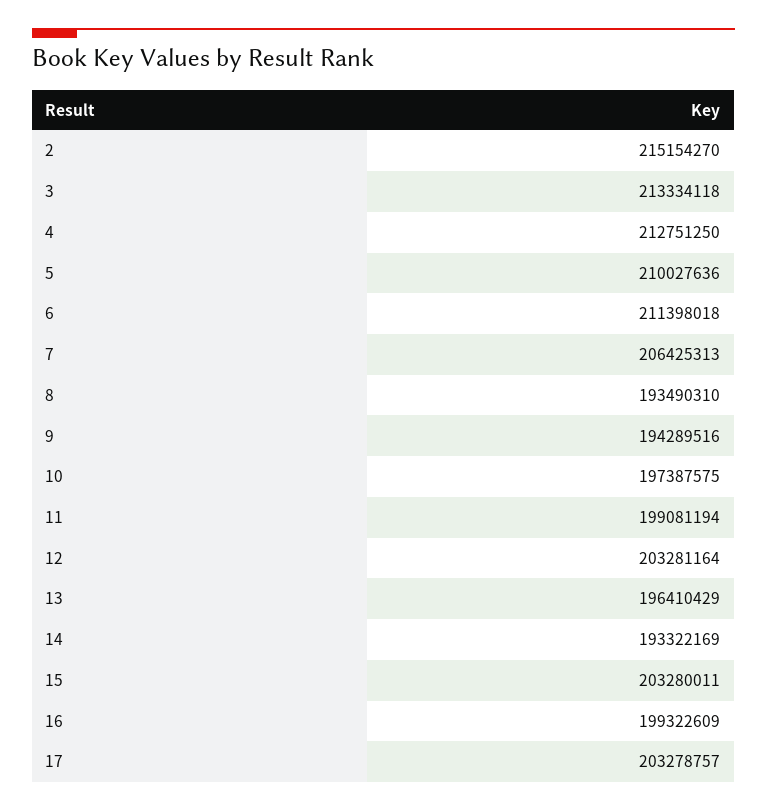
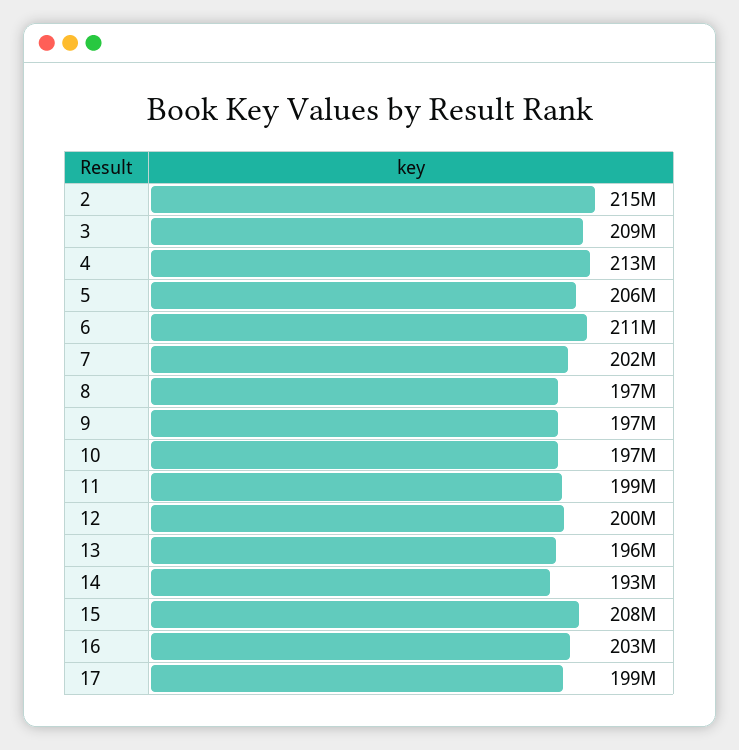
3: 213334118 -> 209000000
5: 210027636 -> 206000000
7: 206425313 -> 202000000
8: 193490310 -> 197000000
9: 194289516 -> 197000000
12: 203281164 -> 200000000
15: 203280011 -> 208000000
16: 199322609 -> 203000000
17: 203278757 -> 199000000

